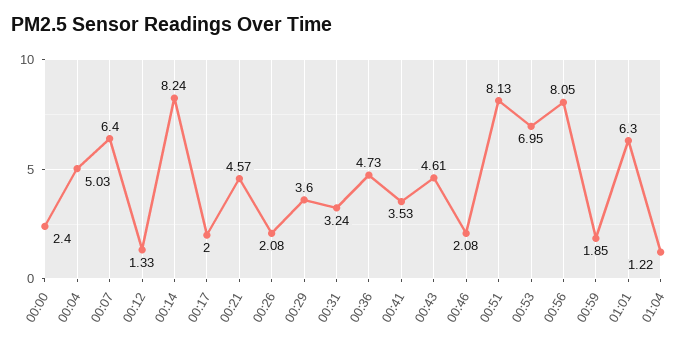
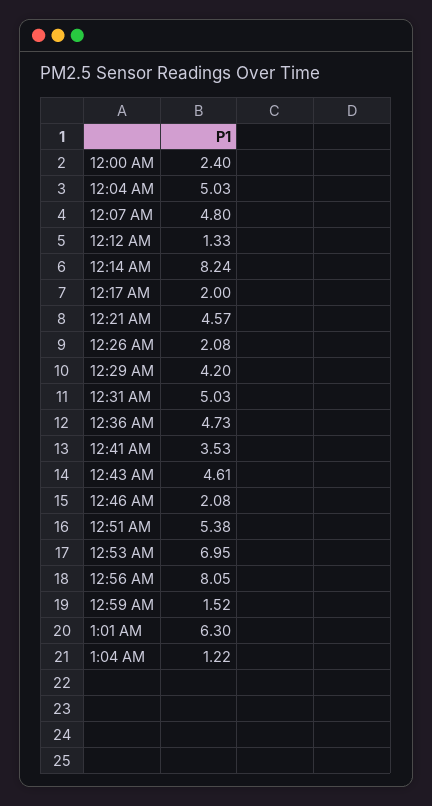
00:07: 6.4 -> 4.8
00:29: 3.6 -> 4.2
00:31: 3.24 -> 5.03
00:51: 8.13 -> 5.38
00:59: 1.85 -> 1.52

